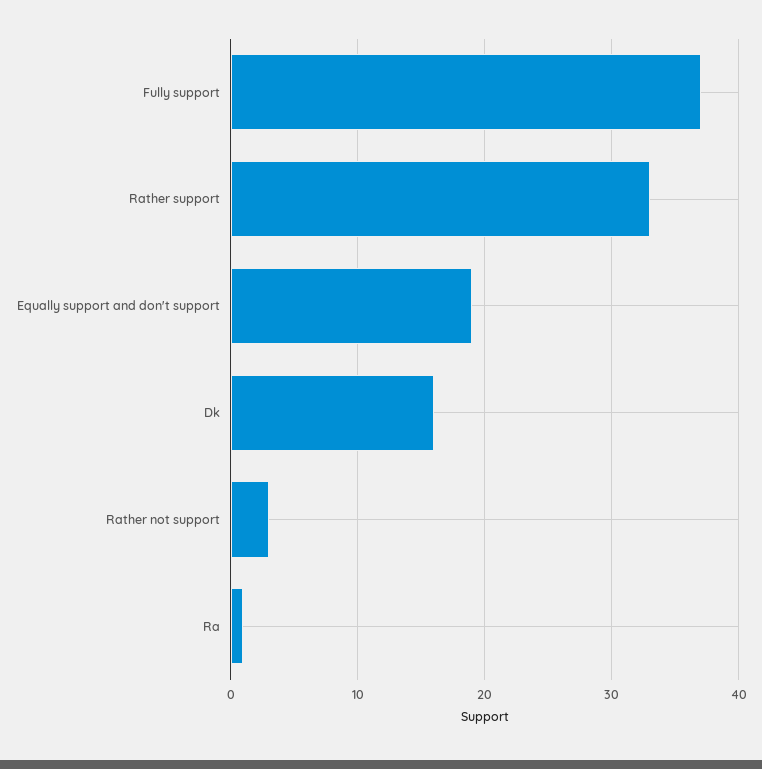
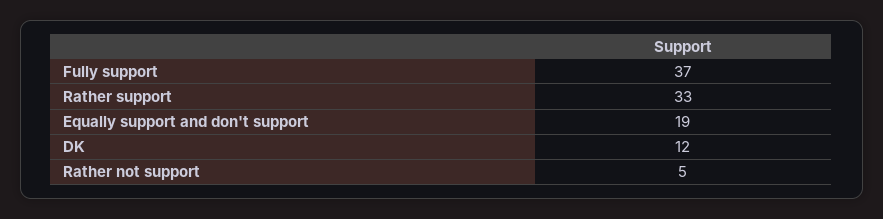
Dk: 16 -> 12
Rather not support: 3 -> 5
Ra: 1 -> none

